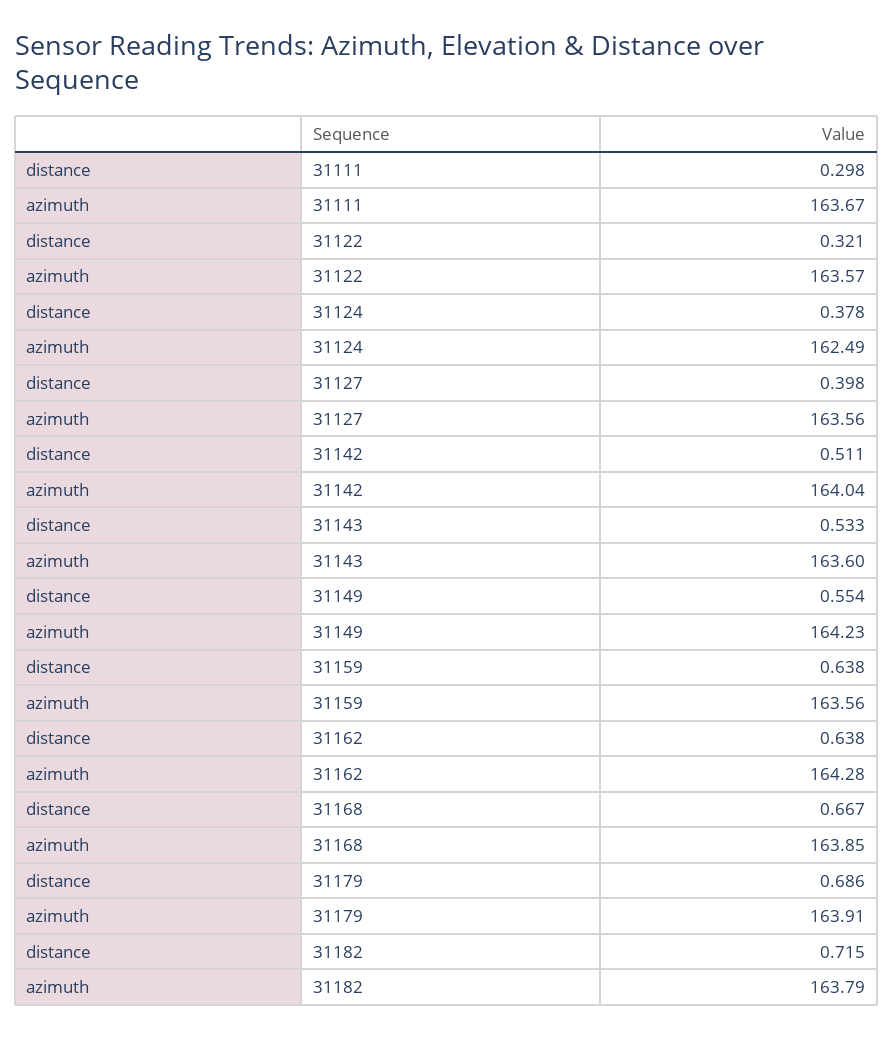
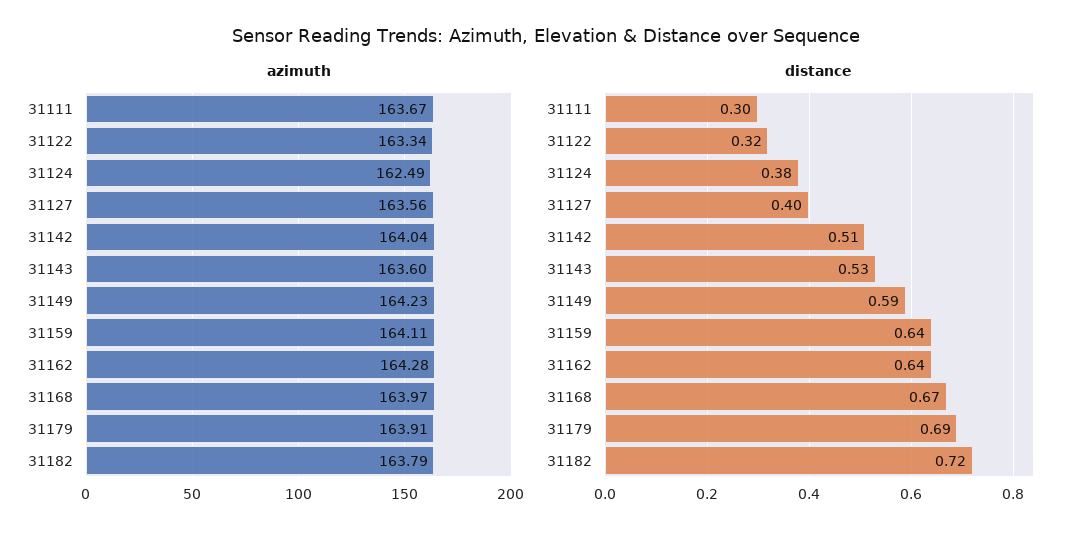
azimuth, 31122: 163.57 -> 163.34
distance, 31149: 0.554 -> 0.59
azimuth, 31159: 163.56 -> 164.11
azimuth, 31168: 163.85 -> 163.97

